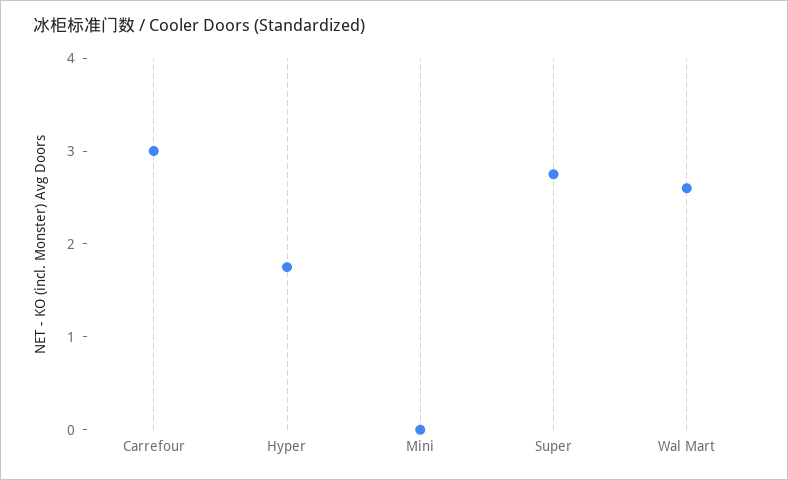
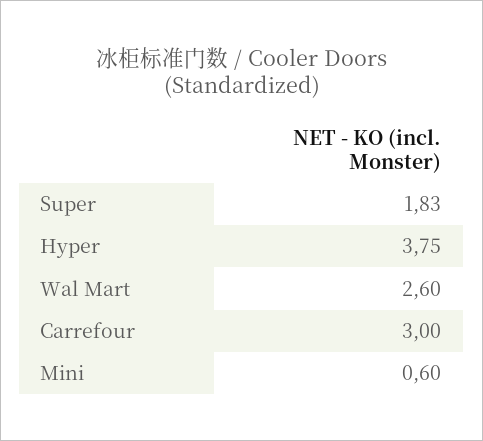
Hyper: 1.8 -> 3.75
Mini: 0 -> 0.6
Super: 2.8 -> 1.83

